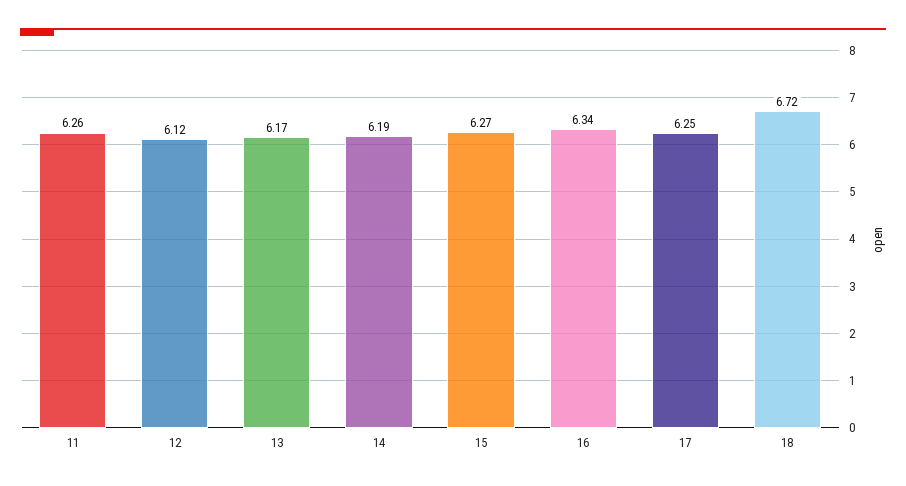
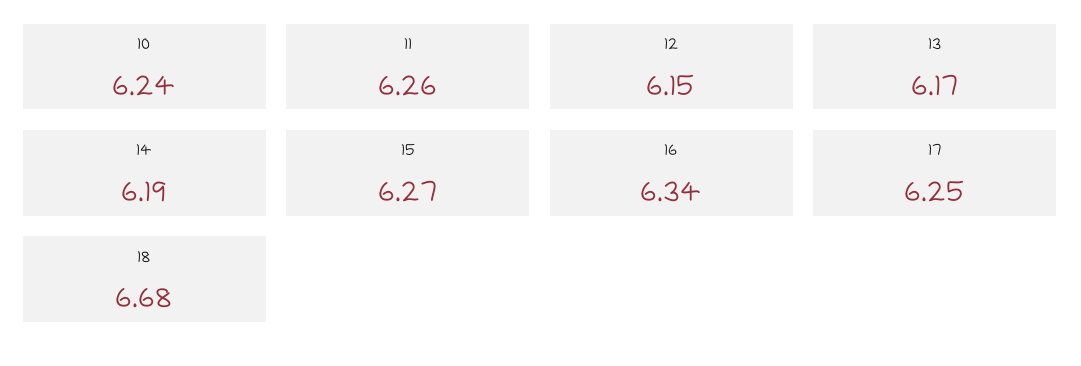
12: 6.12 -> 6.15
18: 6.72 -> 6.68
10: none -> 6.24

